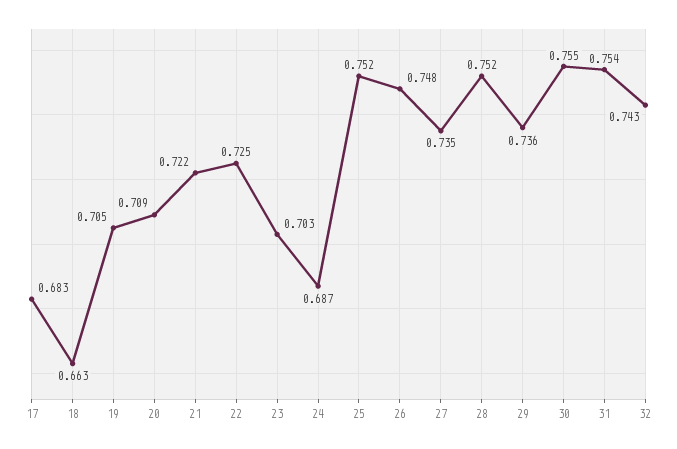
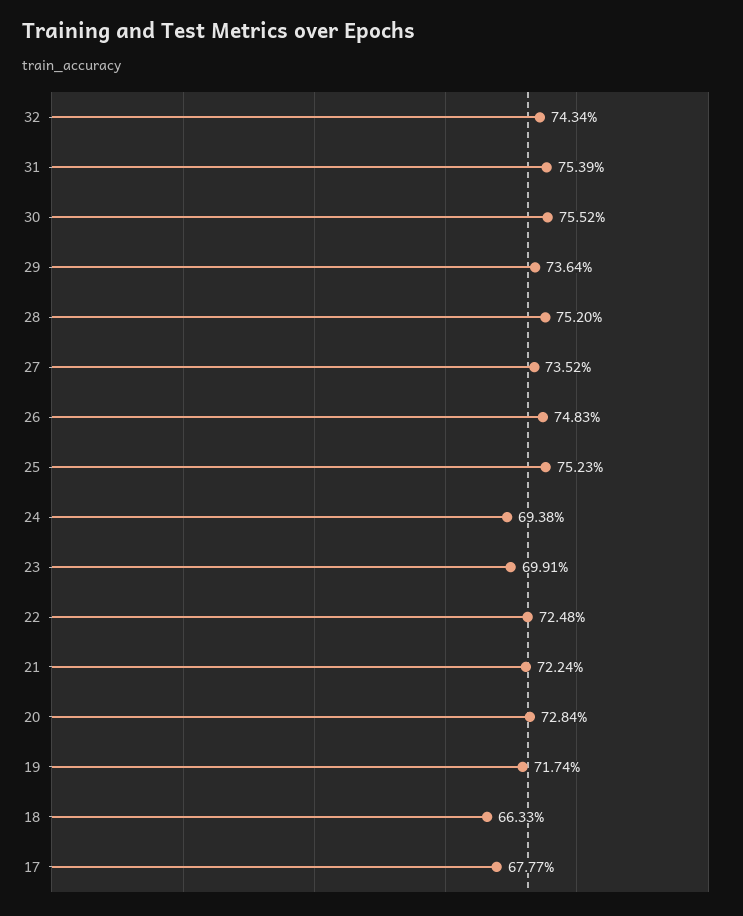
17: 0.683 -> 0.6777
19: 0.705 -> 0.7174
20: 0.709 -> 0.7284
23: 0.703 -> 0.6991
24: 0.687 -> 0.6938

